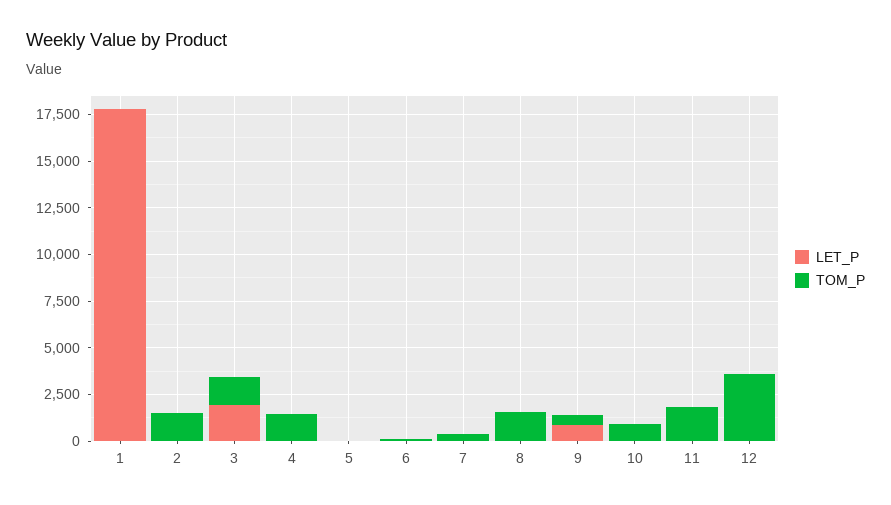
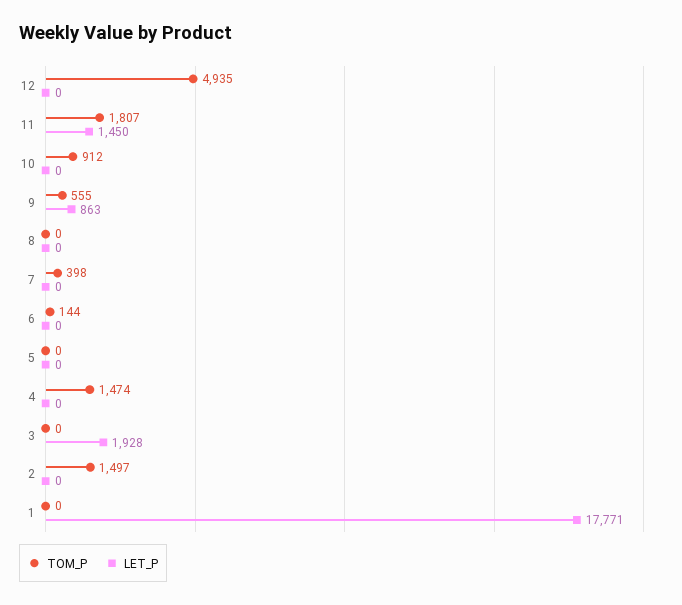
TOM_P, 3: 1500 -> 0
TOM_P, 8: 1500 -> 0
LET_P, 11: 0 -> 1450
TOM_P, 12: 3500 -> 4935

